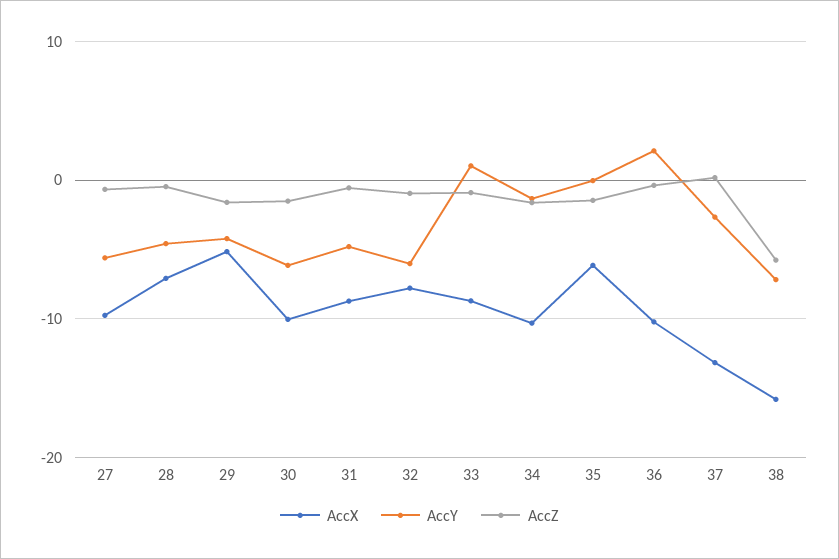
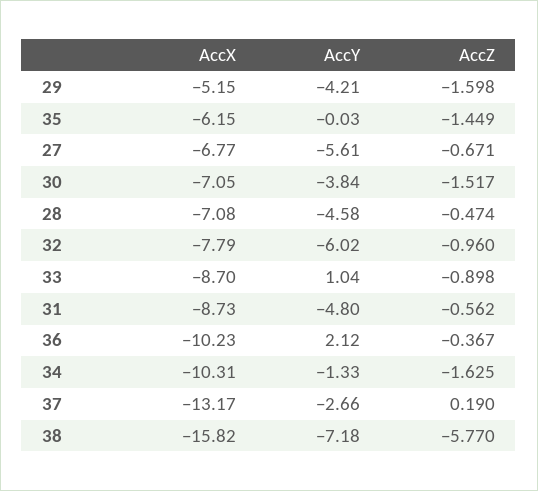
AccX, 27: -10 -> -6.77
AccX, 30: -10 -> -7.05
AccY, 30: -6 -> -3.84

